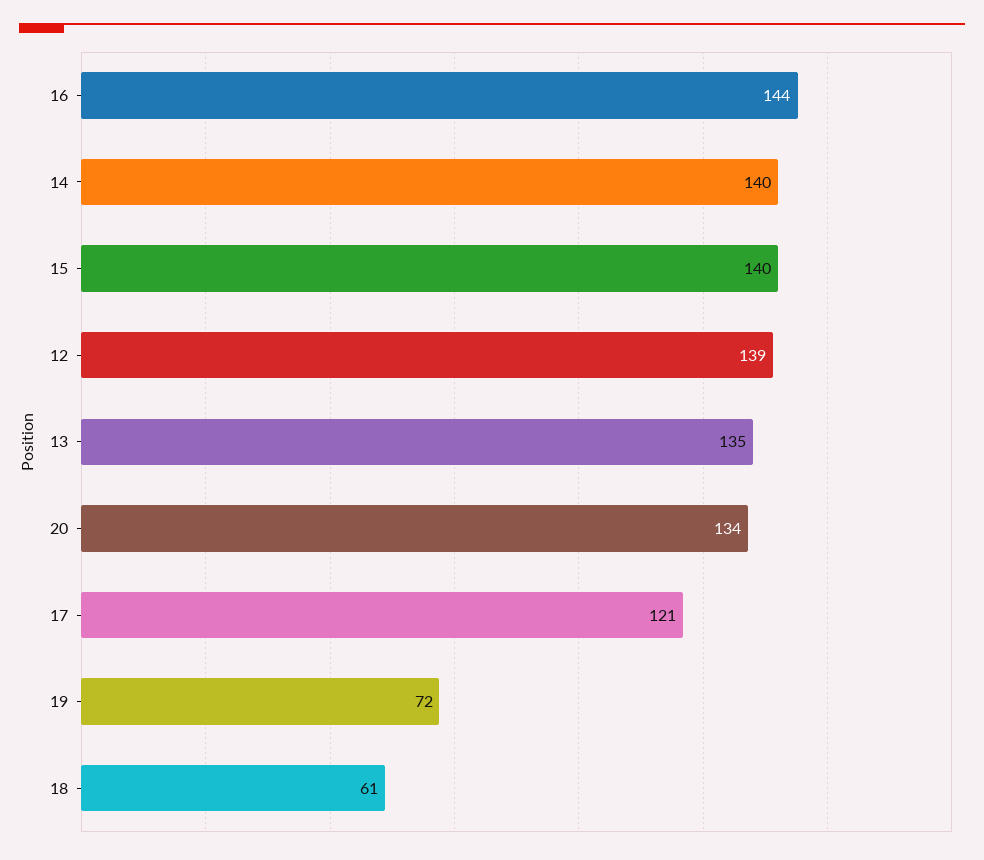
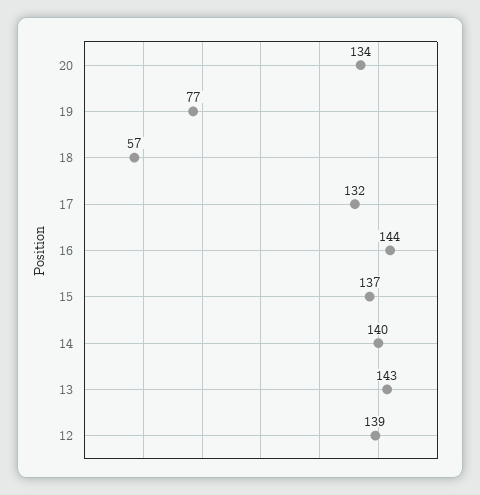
15: 140 -> 137
13: 135 -> 143
17: 121 -> 132
19: 72 -> 77
18: 61 -> 57

